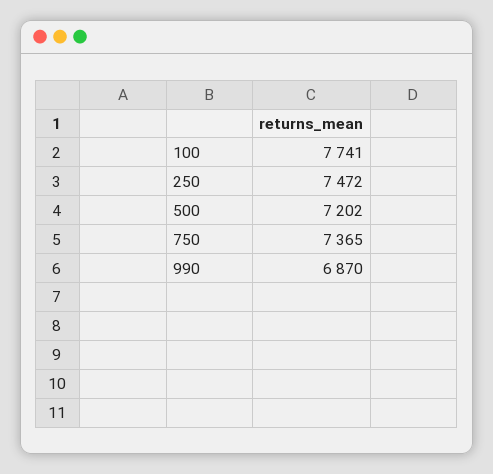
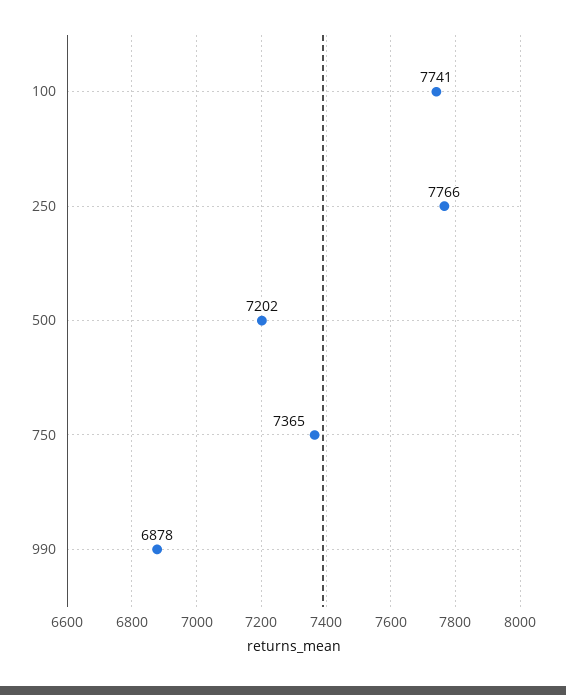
250: 7472 -> 7766
990: 6870 -> 6878

